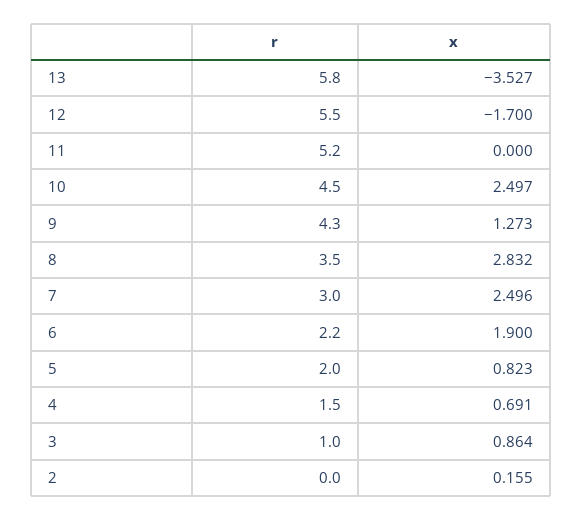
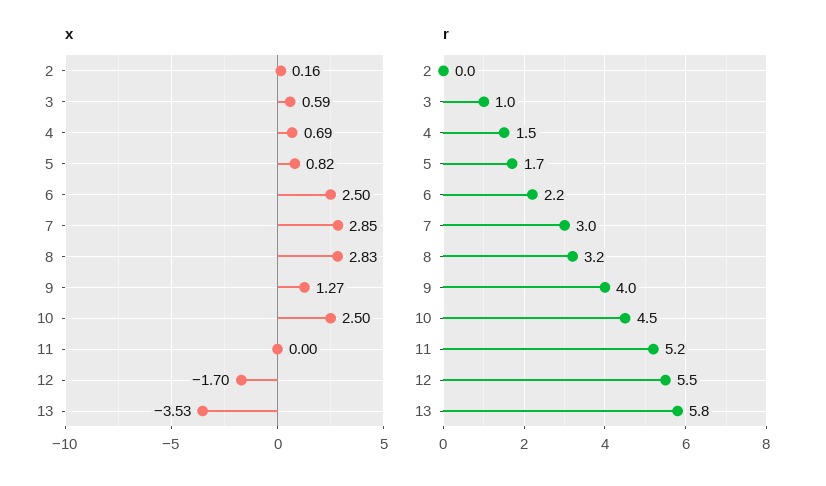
r, 9: 4.3 -> 4
r, 8: 3.5 -> 3.2
x, 7: 2.496 -> 2.85
x, 6: 1.9 -> 2.5
r, 5: 2 -> 1.7
x, 3: 0.864 -> 0.59

